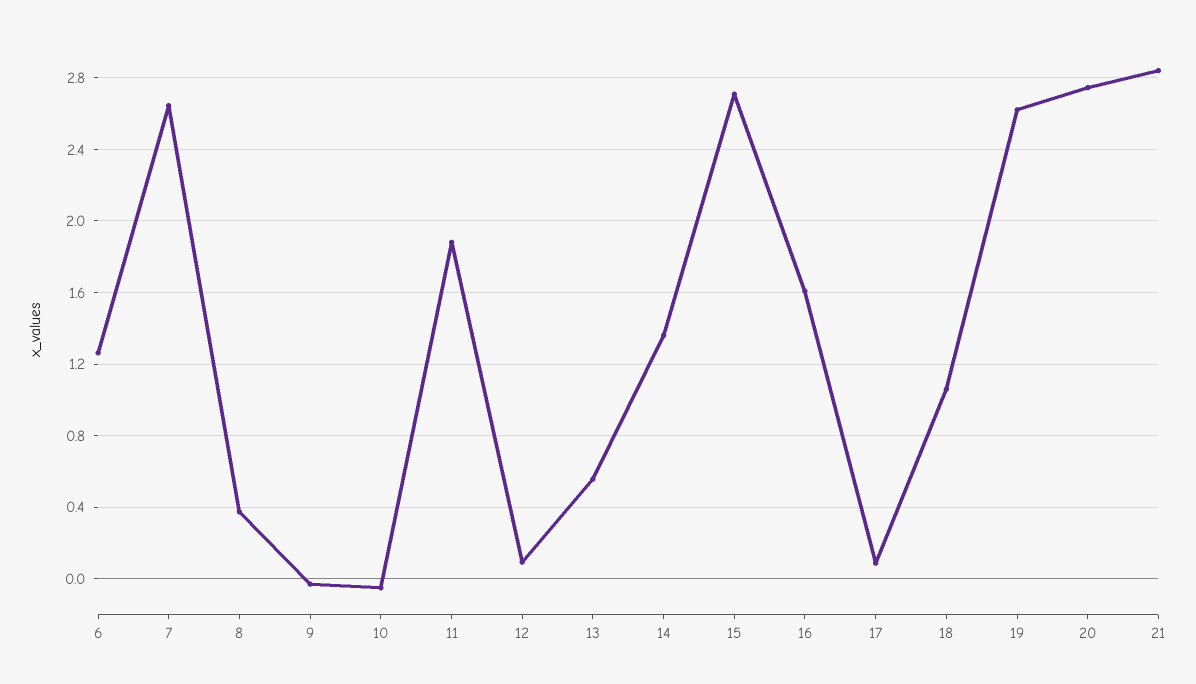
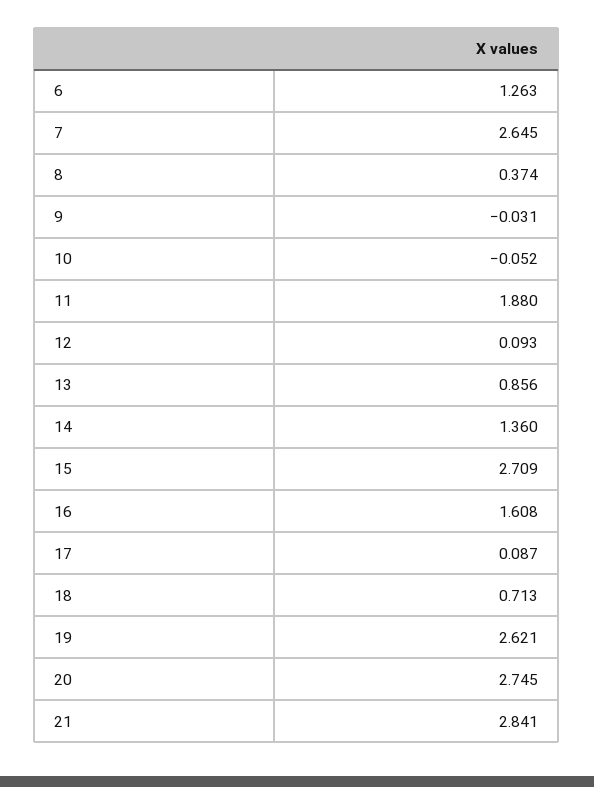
13: 0.55 -> 0.856
18: 1.05 -> 0.713

